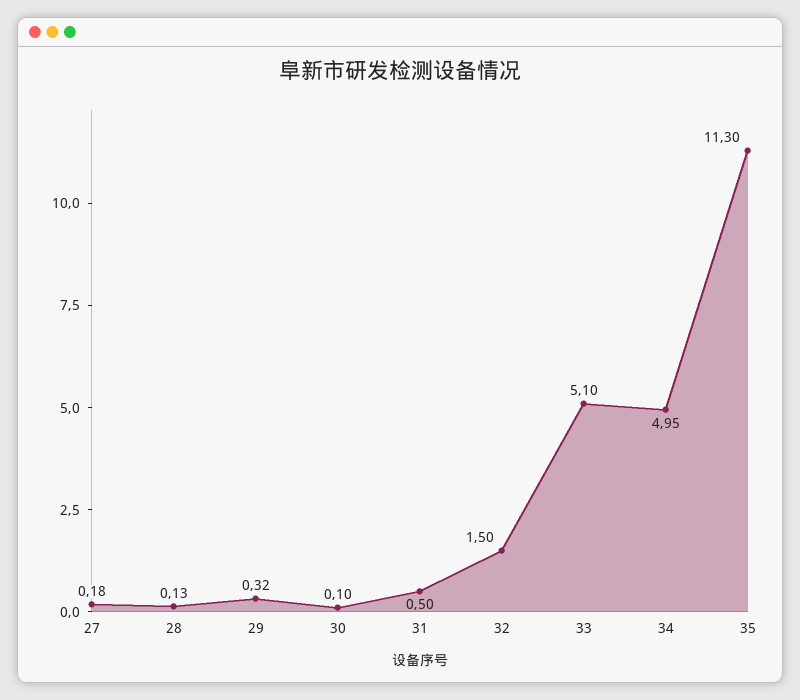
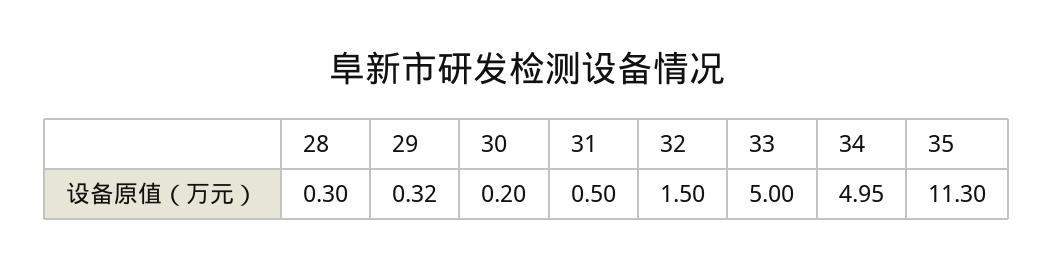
27: 0.18 -> none
28: 0.13 -> 0.3
30: 0.1 -> 0.2
33: 5.1 -> 5

